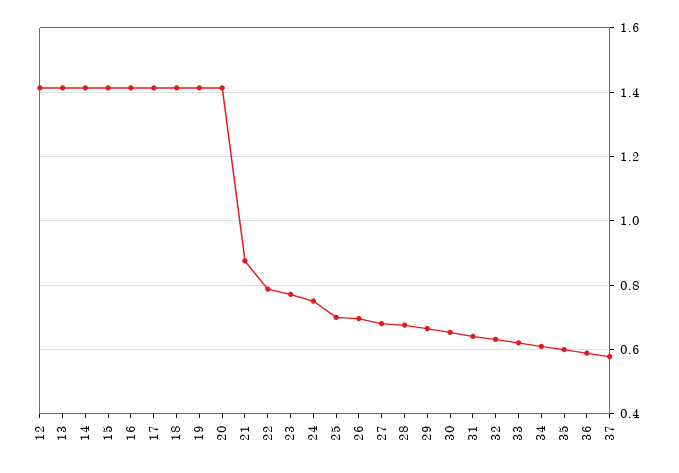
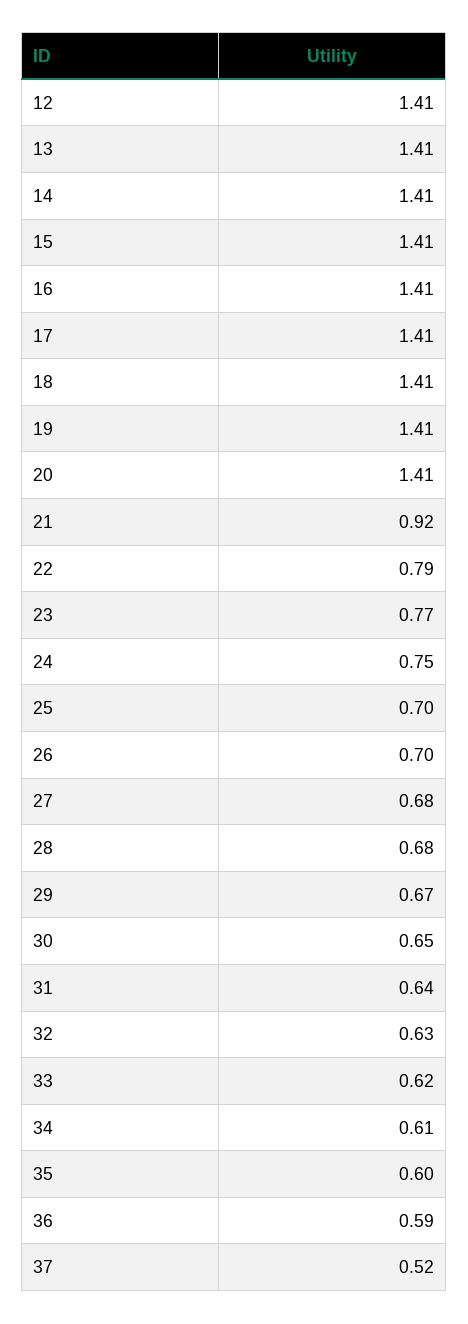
21: 0.88 -> 0.92
37: 0.58 -> 0.52

